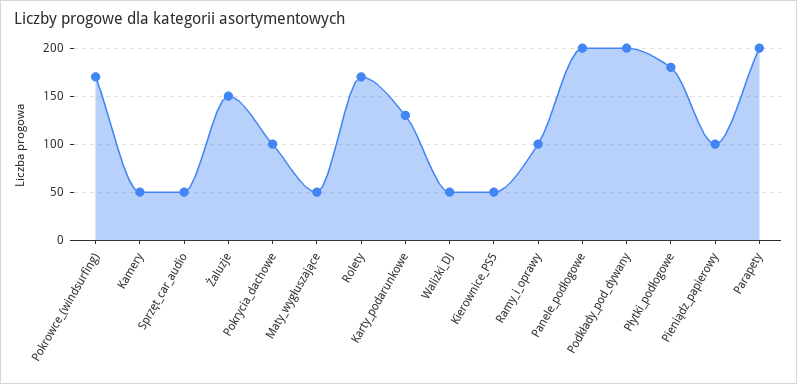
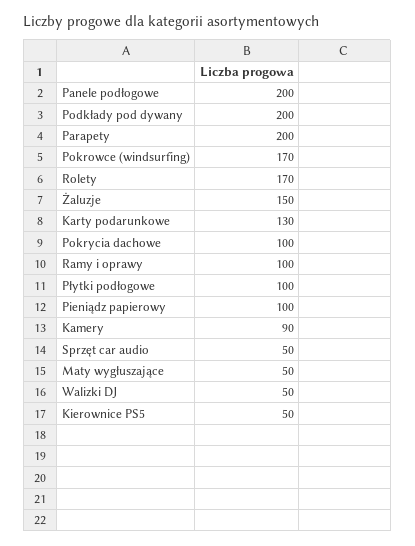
Kamery: 50 -> 90
Płytki_podłogowe: 180 -> 100

